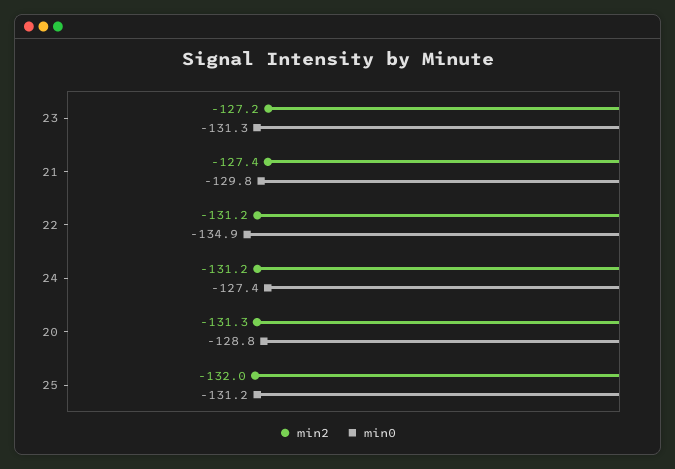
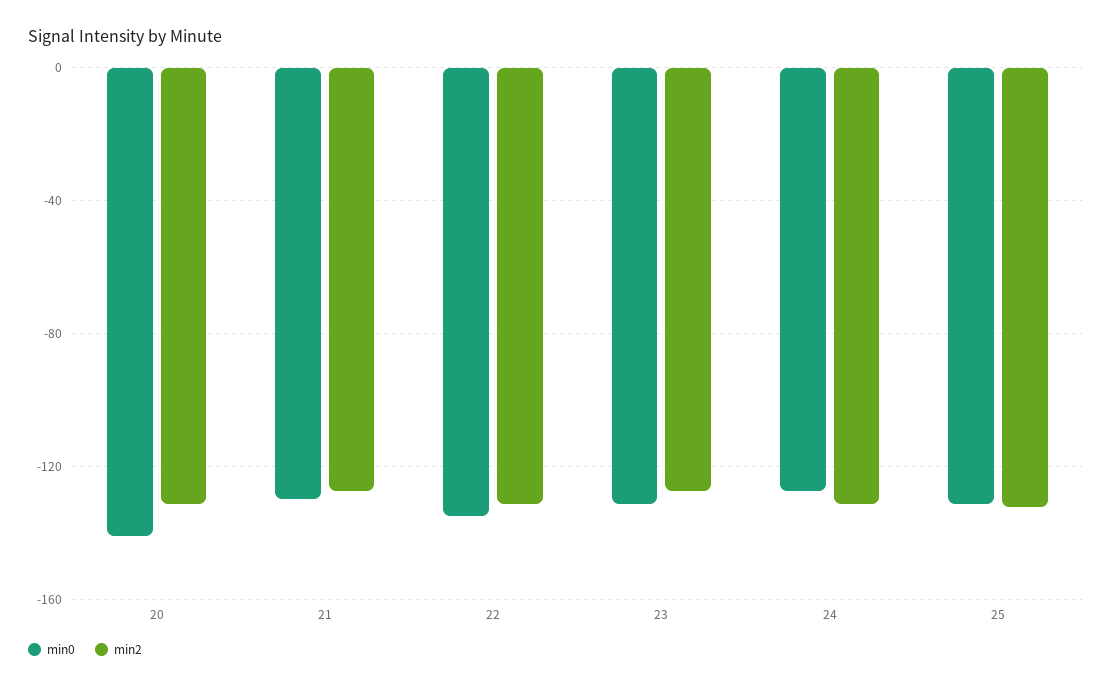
min0, 20: -128.8 -> -140

